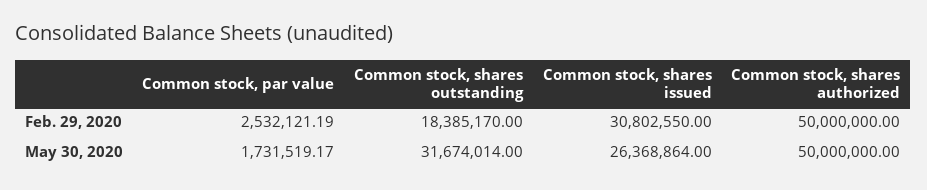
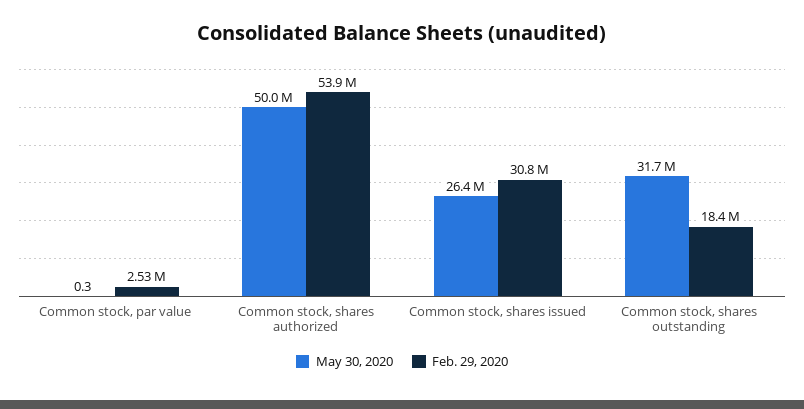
Feb. 29, 2020, Common stock, shares authorized: 50000000 -> 53900000
May 30, 2020, Common stock, par value: 1731519.17 -> 0.3

